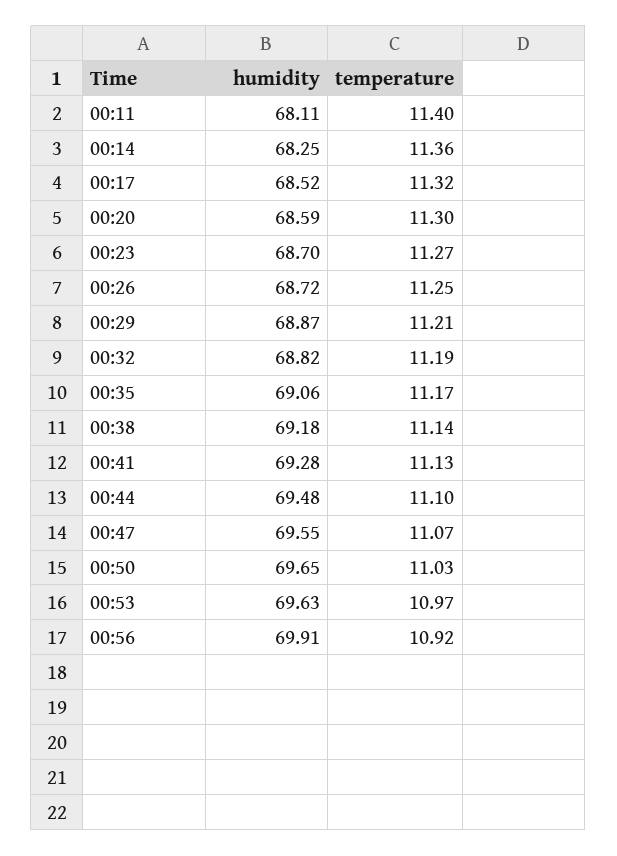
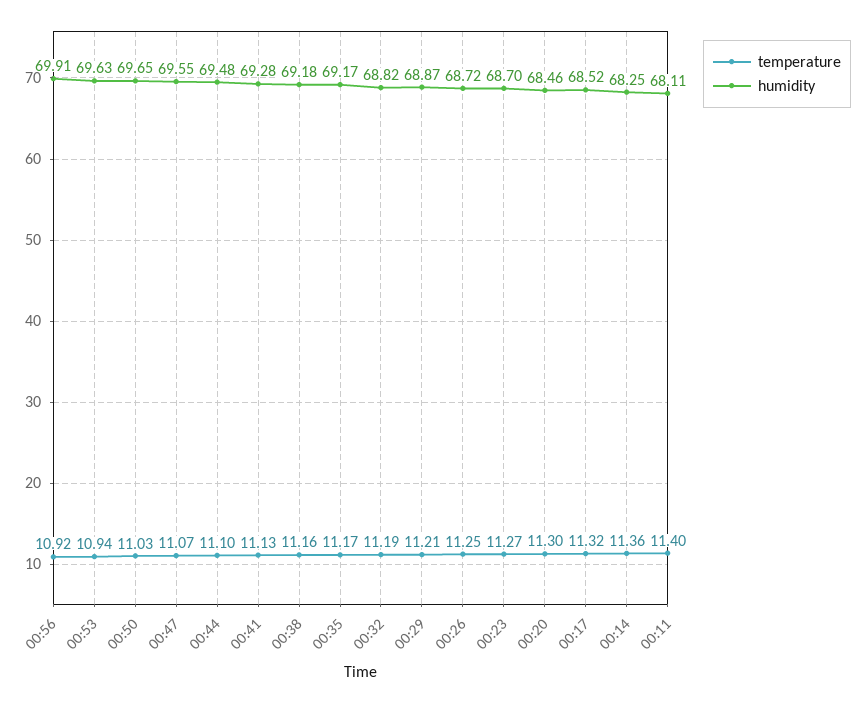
humidity, 00:20: 68.59 -> 68.46
humidity, 00:35: 69.06 -> 69.17
temperature, 00:38: 11.14 -> 11.16
temperature, 00:53: 10.97 -> 10.94

